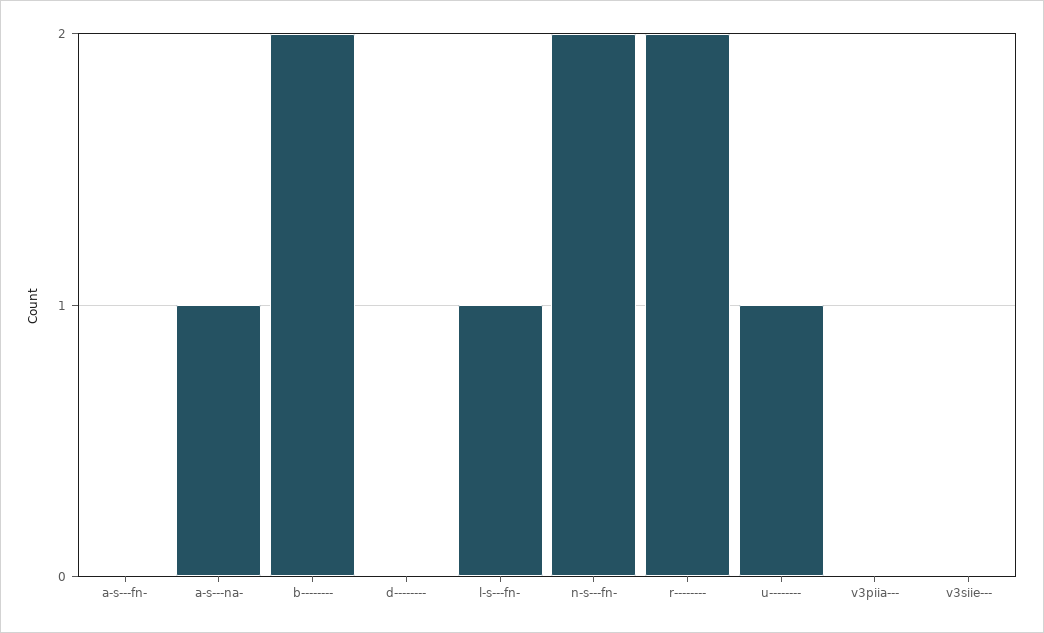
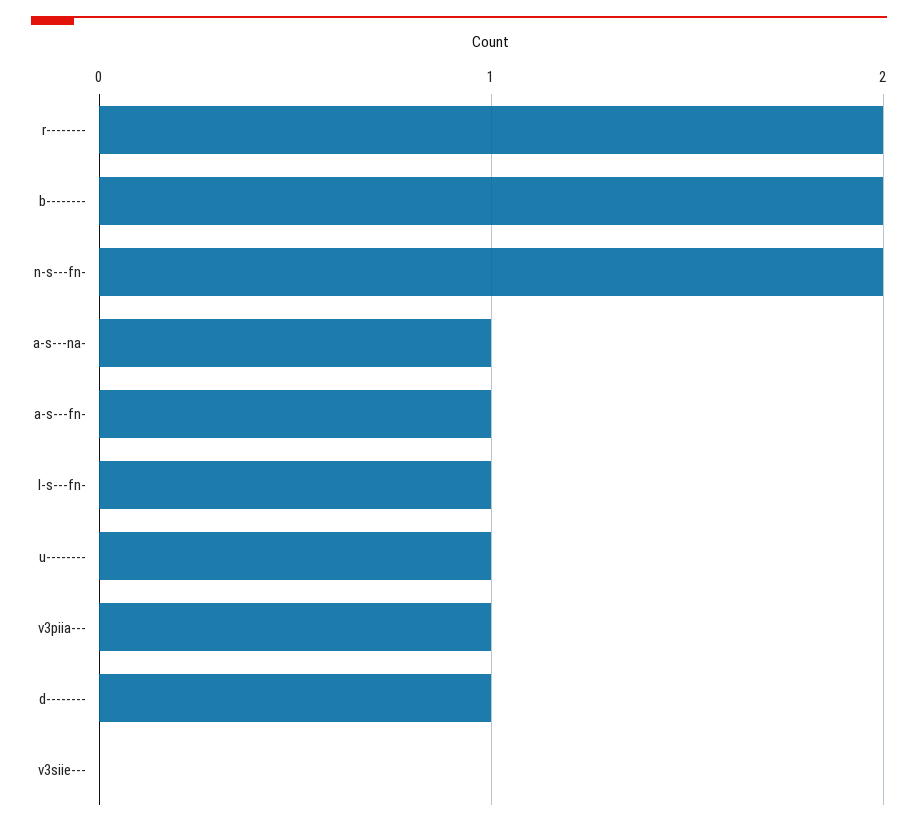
a-s---fn-: 0 -> 1
d--------: 0 -> 1
v3piia---: 0 -> 1

